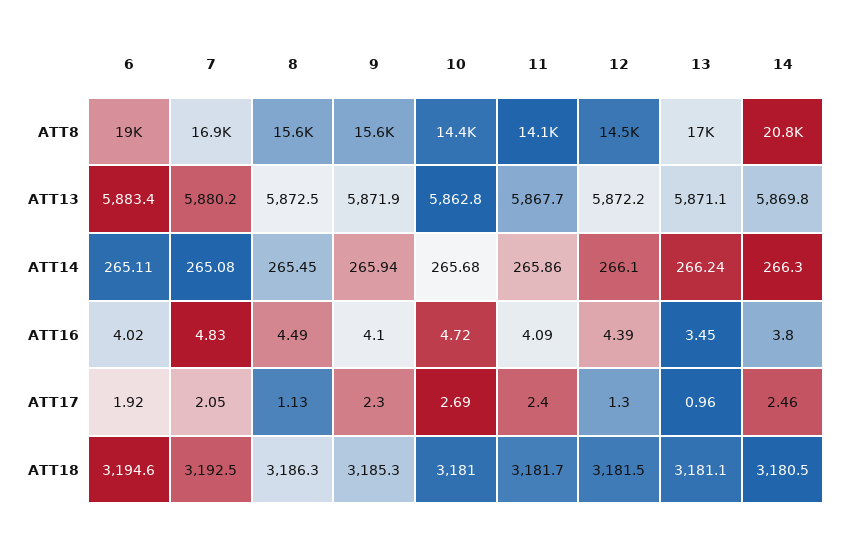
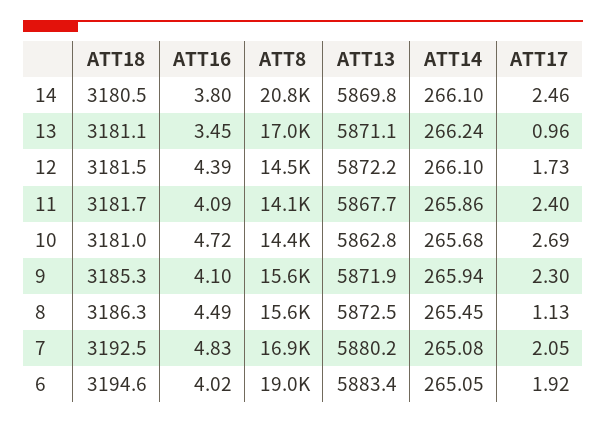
6, ATT14: 265.11 -> 265.05
14, ATT14: 266.3 -> 266.1
12, ATT17: 1.3 -> 1.73

